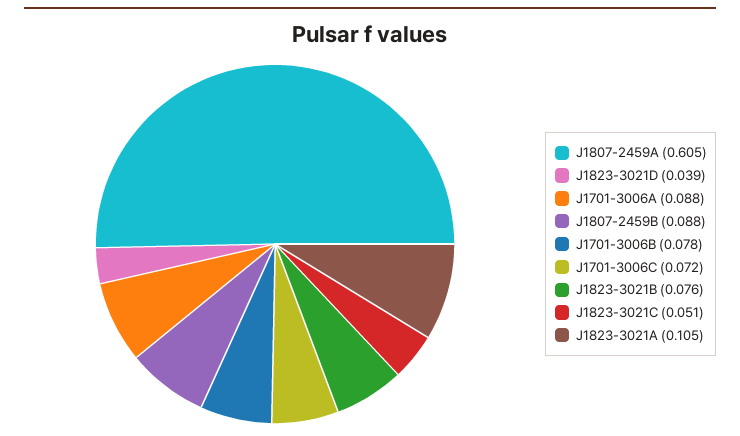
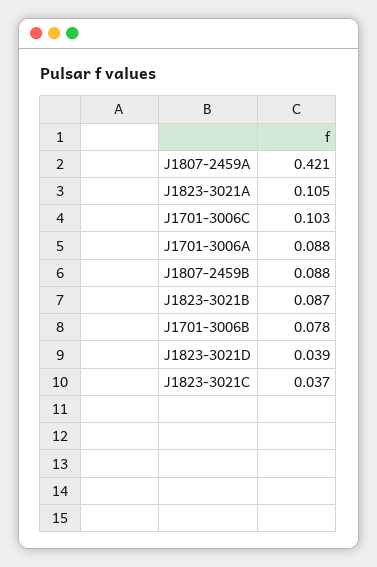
J1807-2459A: 0.605 -> 0.421
J1701-3006C: 0.072 -> 0.103
J1823-3021B: 0.076 -> 0.087
J1823-3021C: 0.051 -> 0.037

